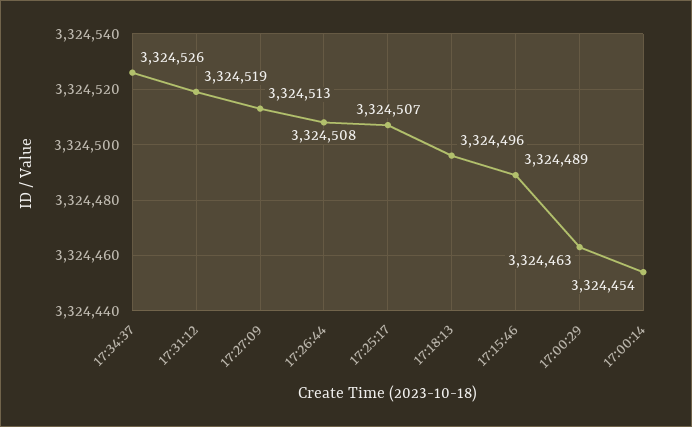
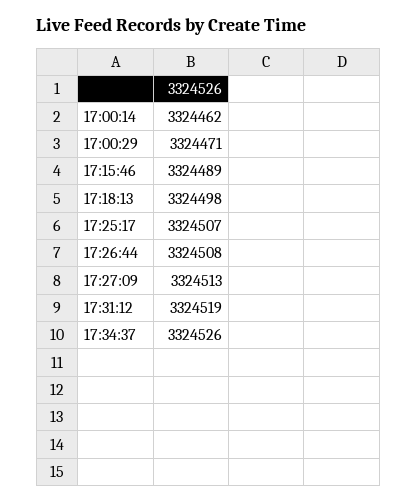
17:18:13: 3324496 -> 3324498
17:00:29: 3324463 -> 3324471
17:00:14: 3324454 -> 3324462

